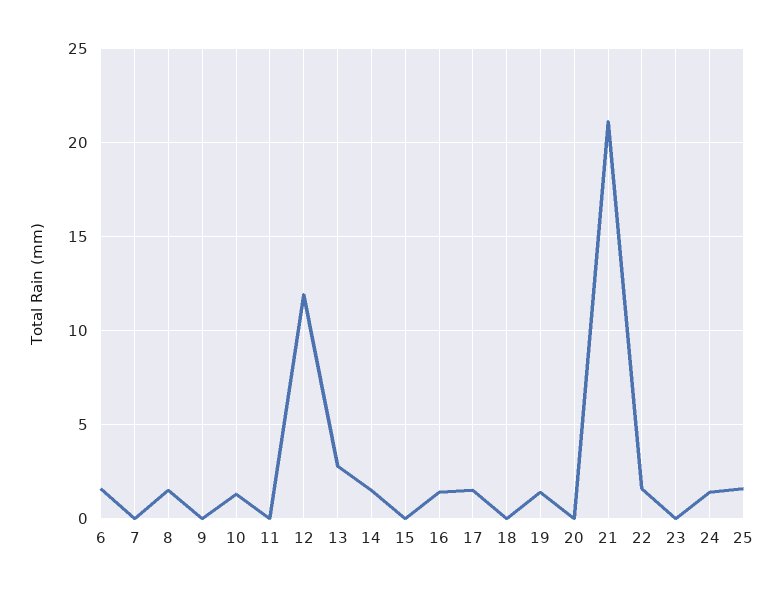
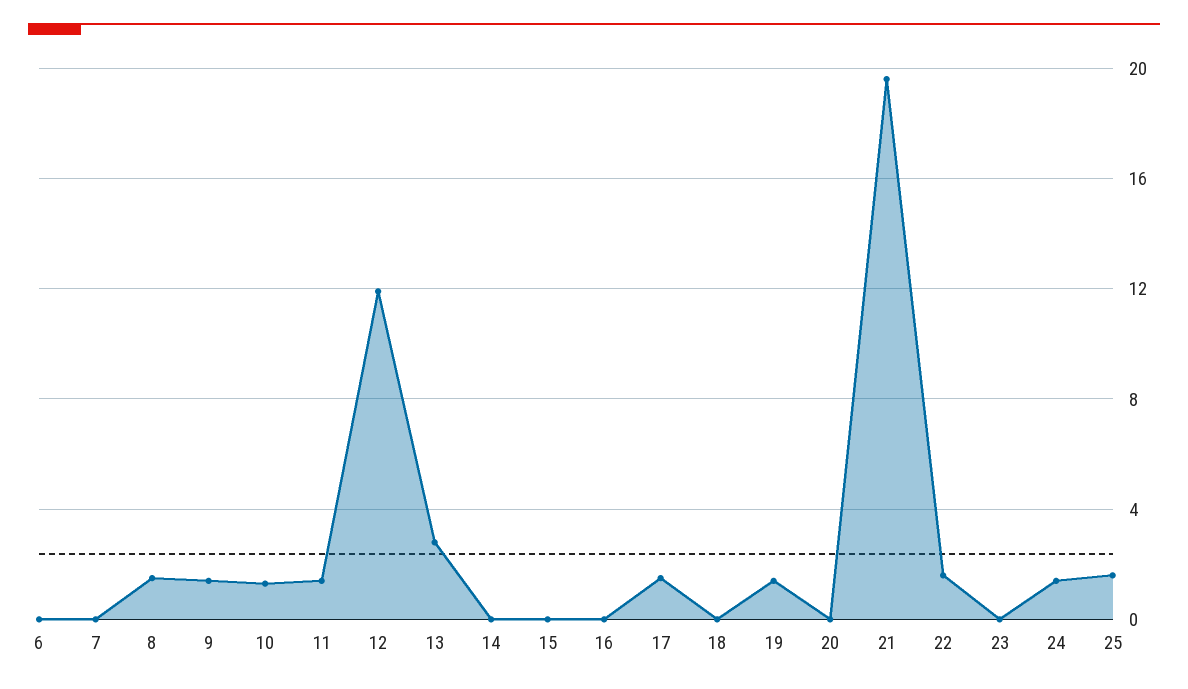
6: 1.5 -> 0
9: 0 -> 1.5
11: 0 -> 1.5
14: 1.5 -> 0
16: 1.5 -> 0
21: 21 -> 19.5

